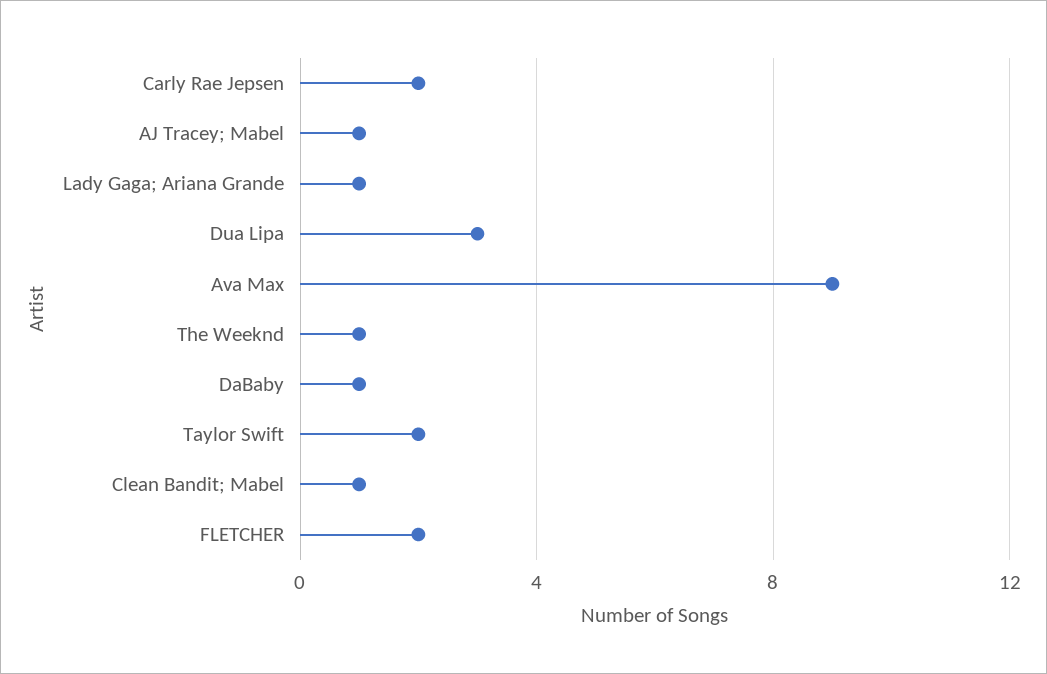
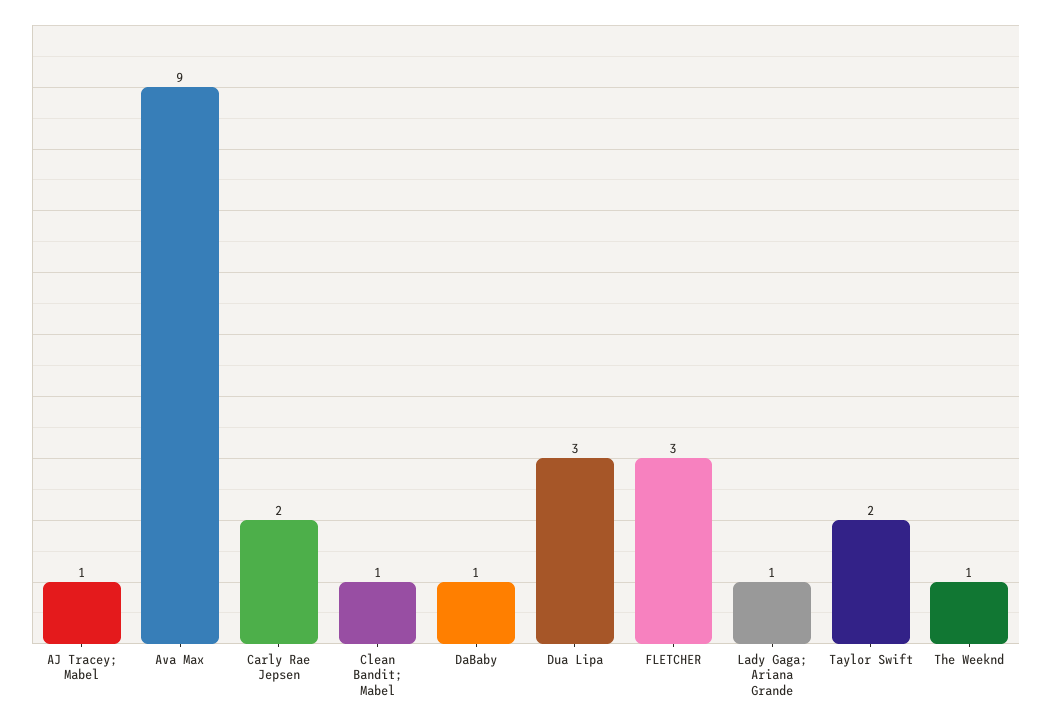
FLETCHER: 2 -> 3

